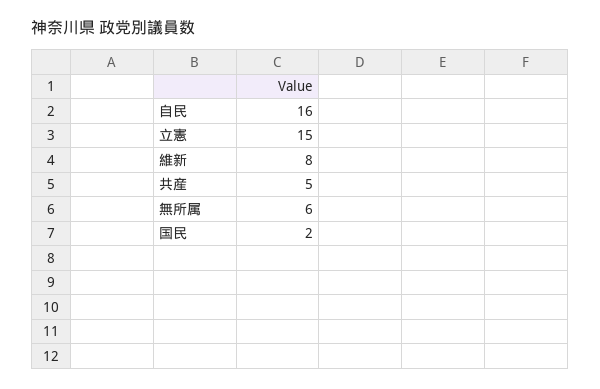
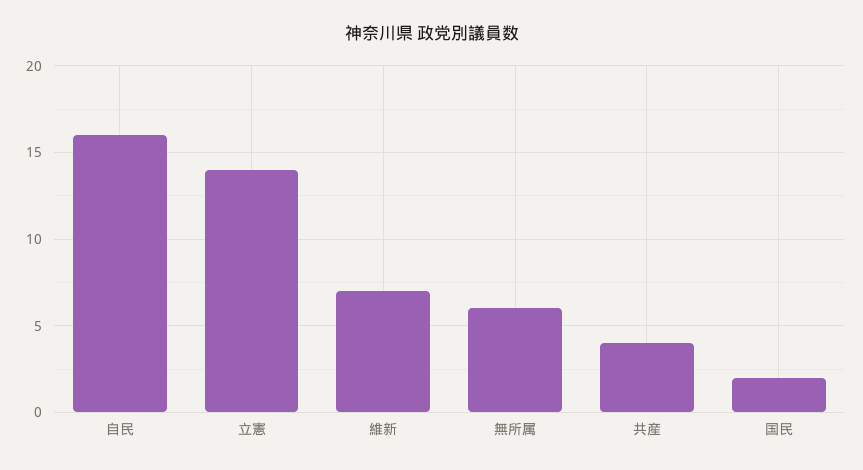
立憲: 15 -> 14
維新: 8 -> 7
共産: 5 -> 4

